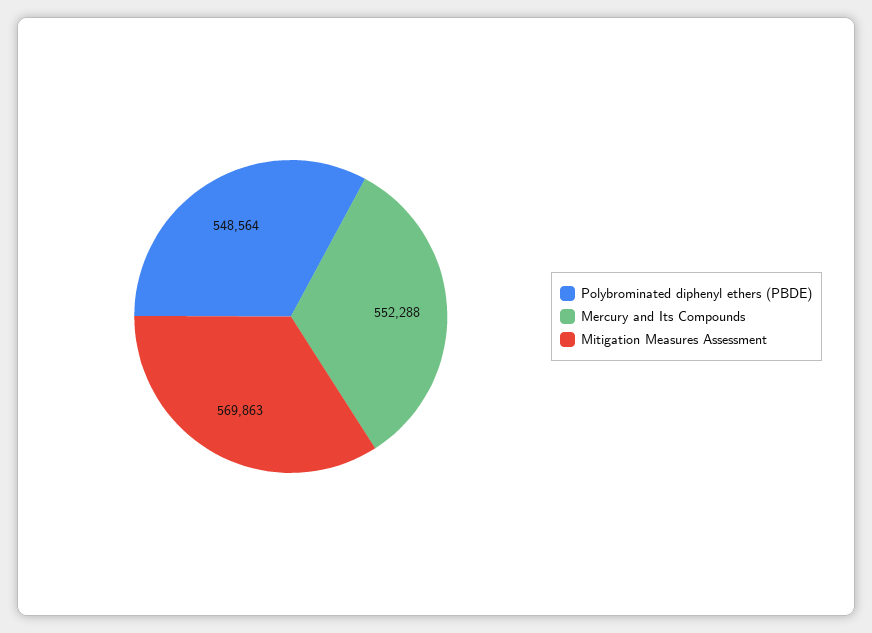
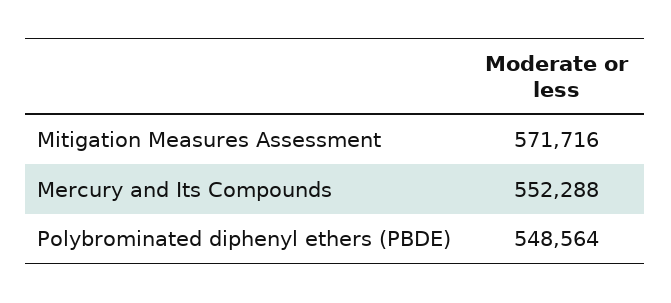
Mitigation Measures Assessment: 569863 -> 571716

